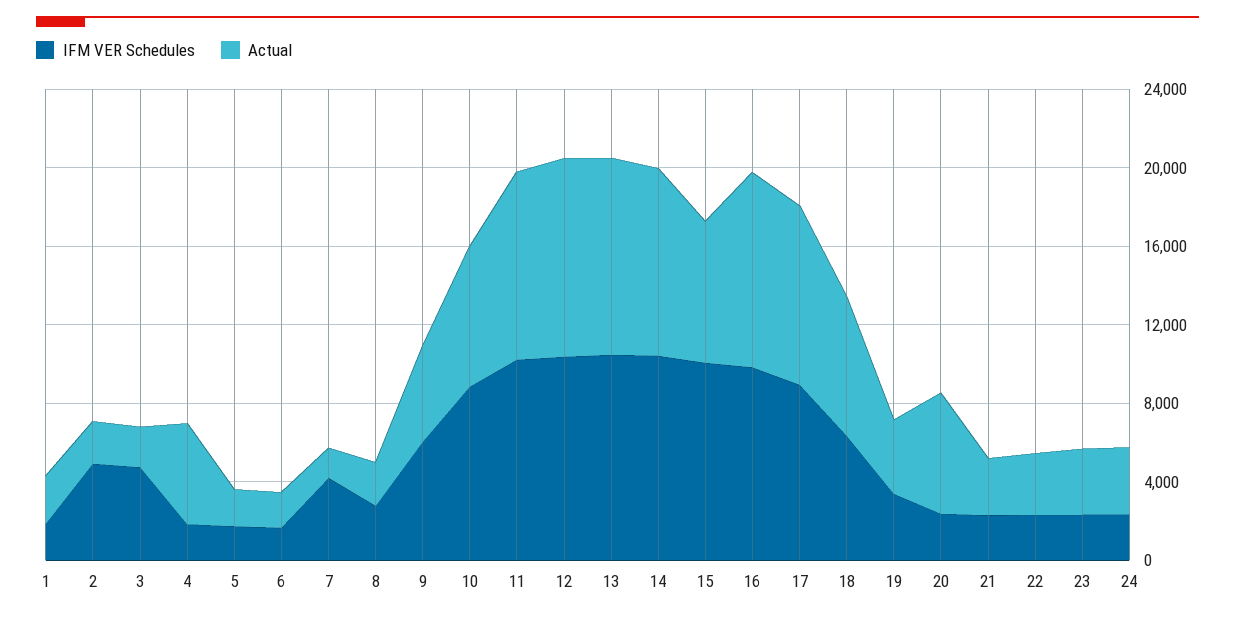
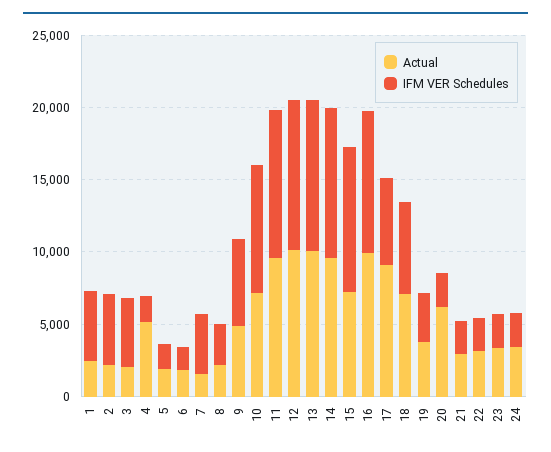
IFM VER Schedules, 1: 2000 -> 5000
IFM VER Schedules, 17: 9000 -> 6000

